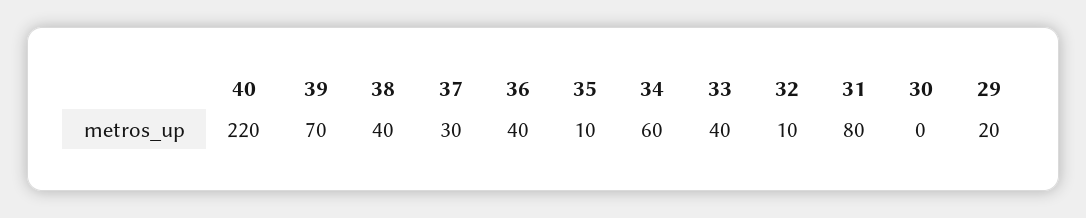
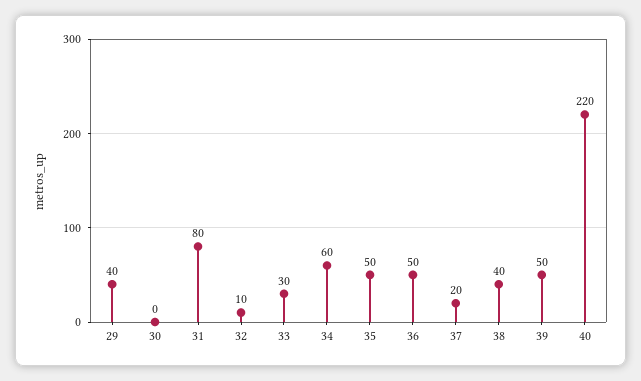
39: 70 -> 50
37: 30 -> 20
36: 40 -> 50
35: 10 -> 50
33: 40 -> 30
29: 20 -> 40

